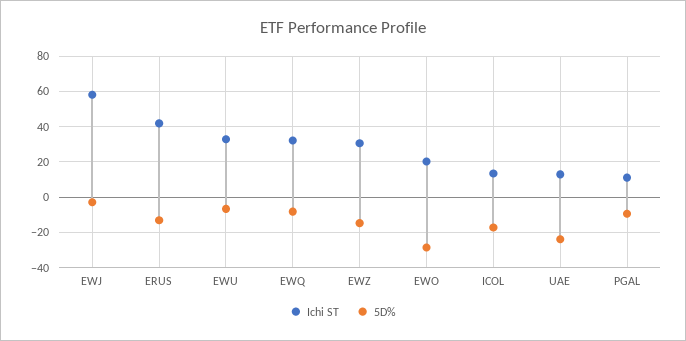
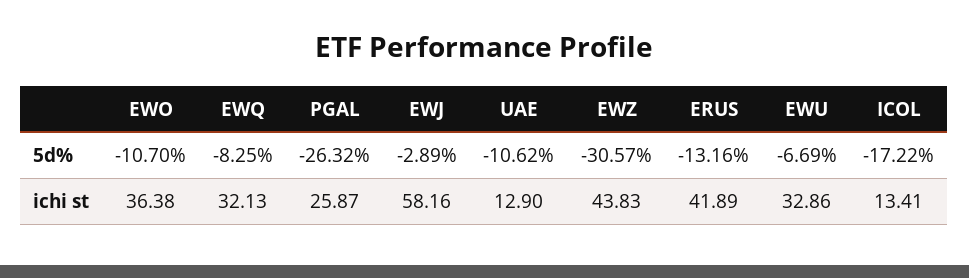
Ichi ST, EWZ: 30 -> 43.83
5D%, EWZ: -15 -> -30.57
Ichi ST, EWO: 20 -> 36.38
5D%, EWO: -30 -> -10.7
5D%, UAE: -25 -> -10.62
Ichi ST, PGAL: 10 -> 25.87
5D%, PGAL: -10 -> -26.32

